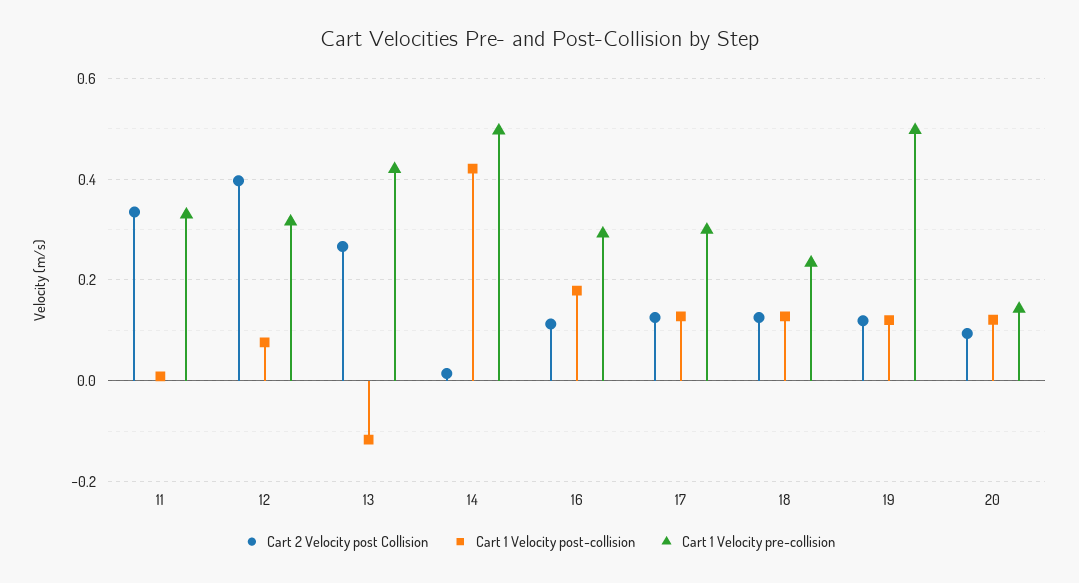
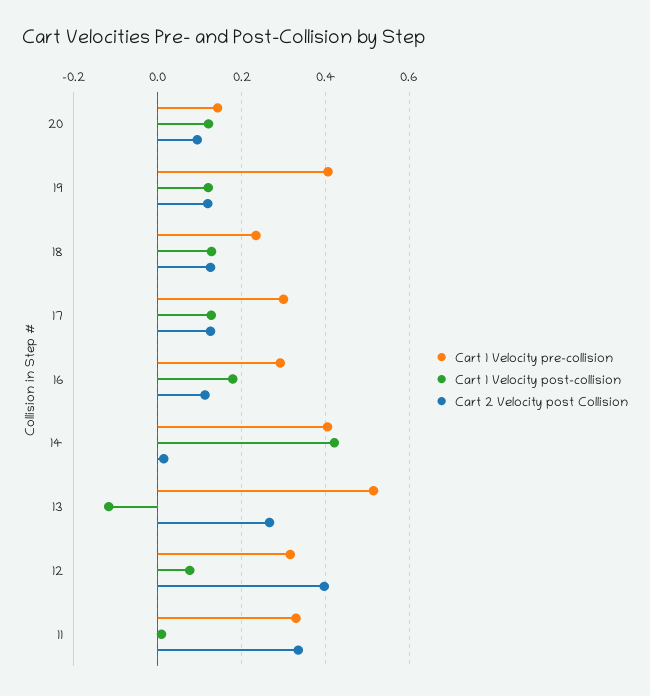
Cart 1 Velocity pre-collision, 13: 0.42 -> 0.52
Cart 1 Velocity pre-collision, 14: 0.5 -> 0.4
Cart 1 Velocity pre-collision, 19: 0.5 -> 0.4

